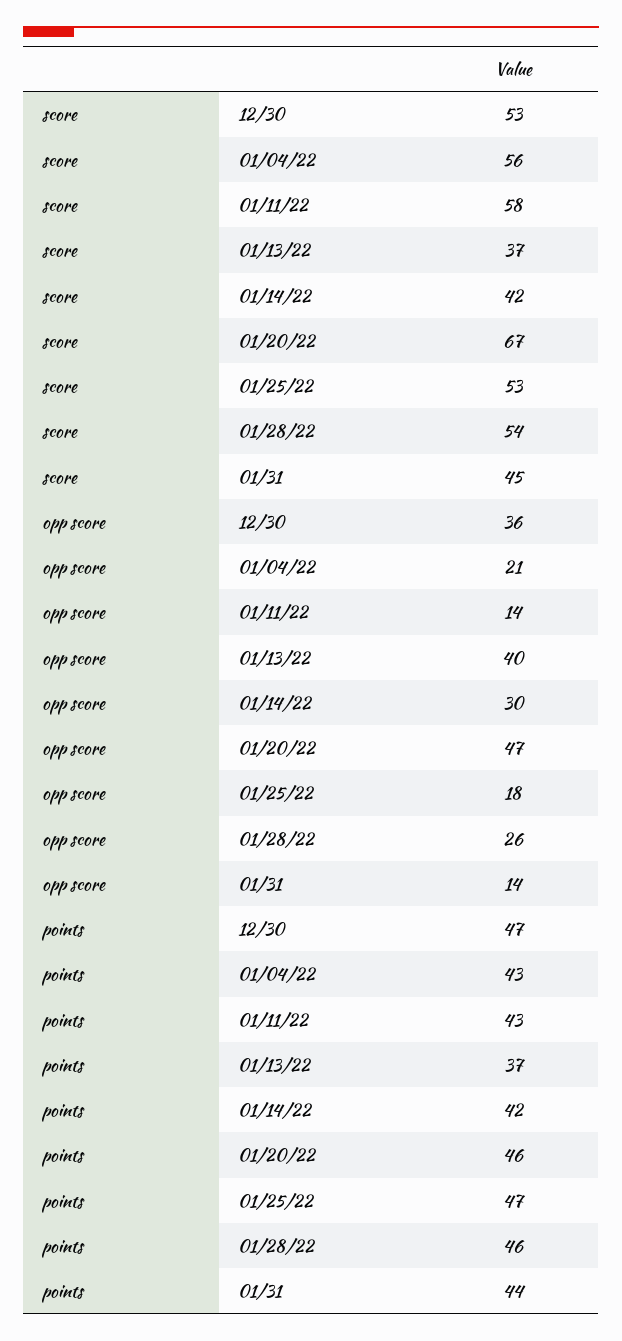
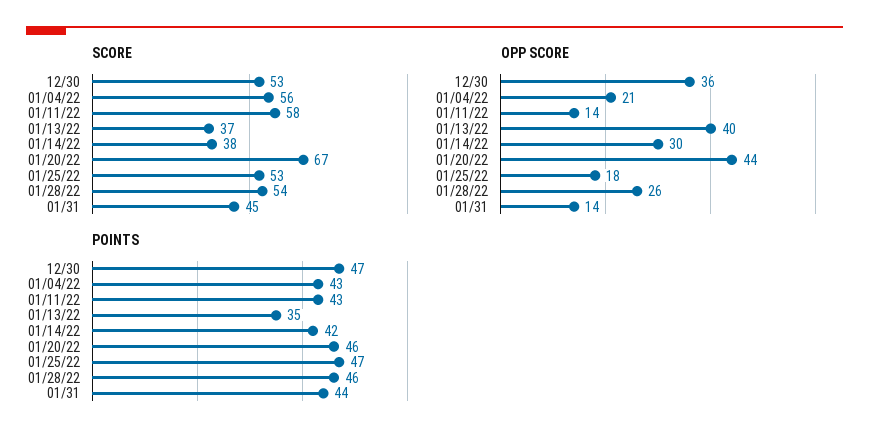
score, 01/14/22: 42 -> 38
opp score, 01/20/22: 47 -> 44
points, 01/13/22: 37 -> 35

